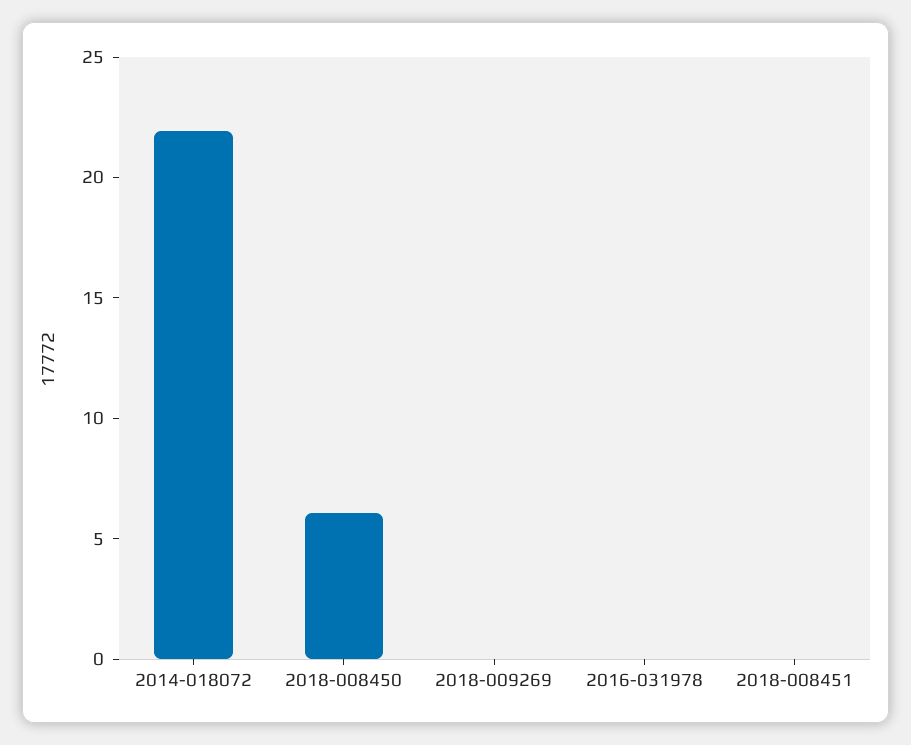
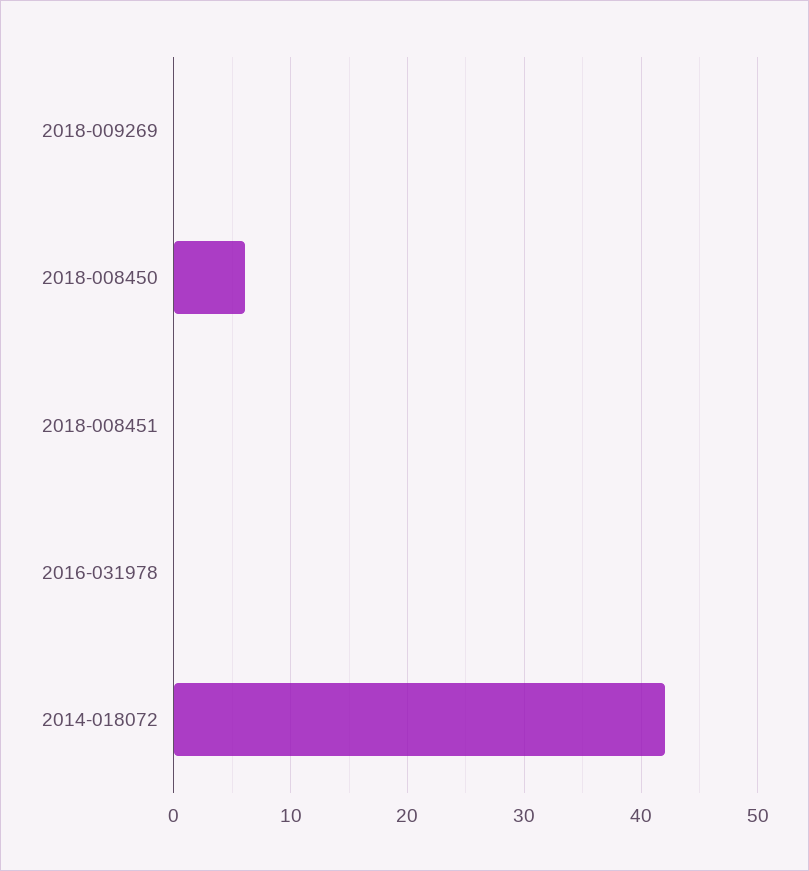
2014-018072: 22 -> 42

